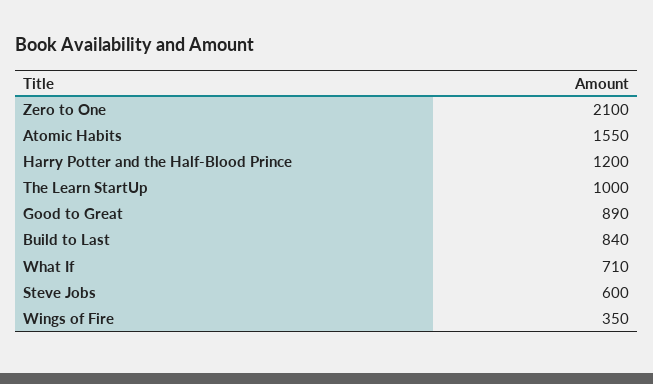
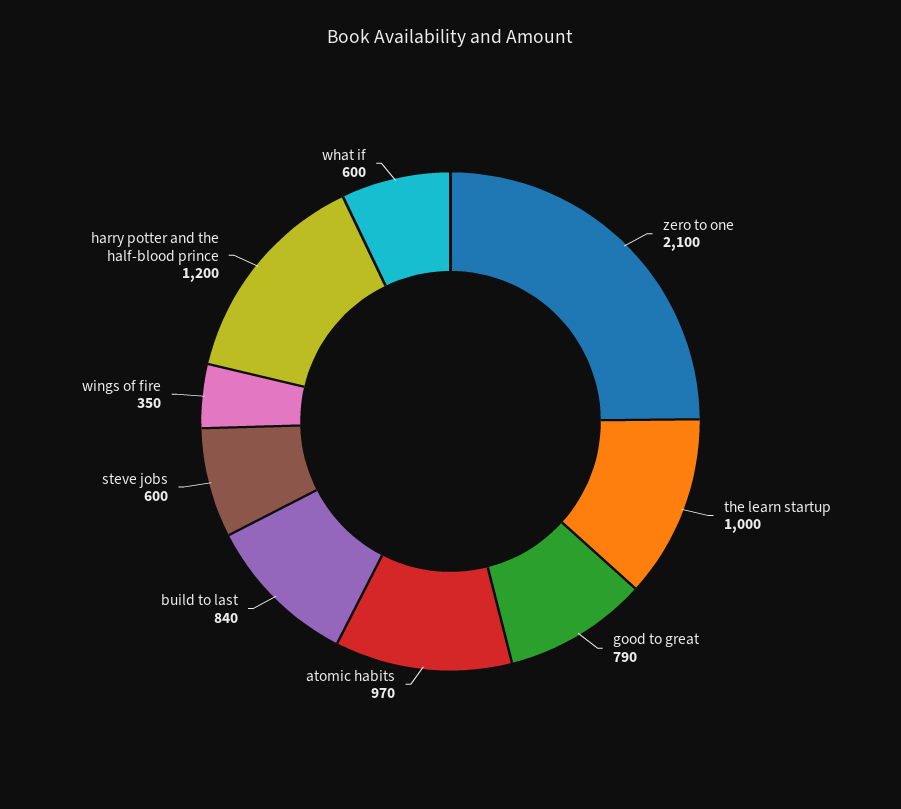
Atomic Habits: 1550 -> 970
Good to Great: 890 -> 790
What If: 710 -> 600

